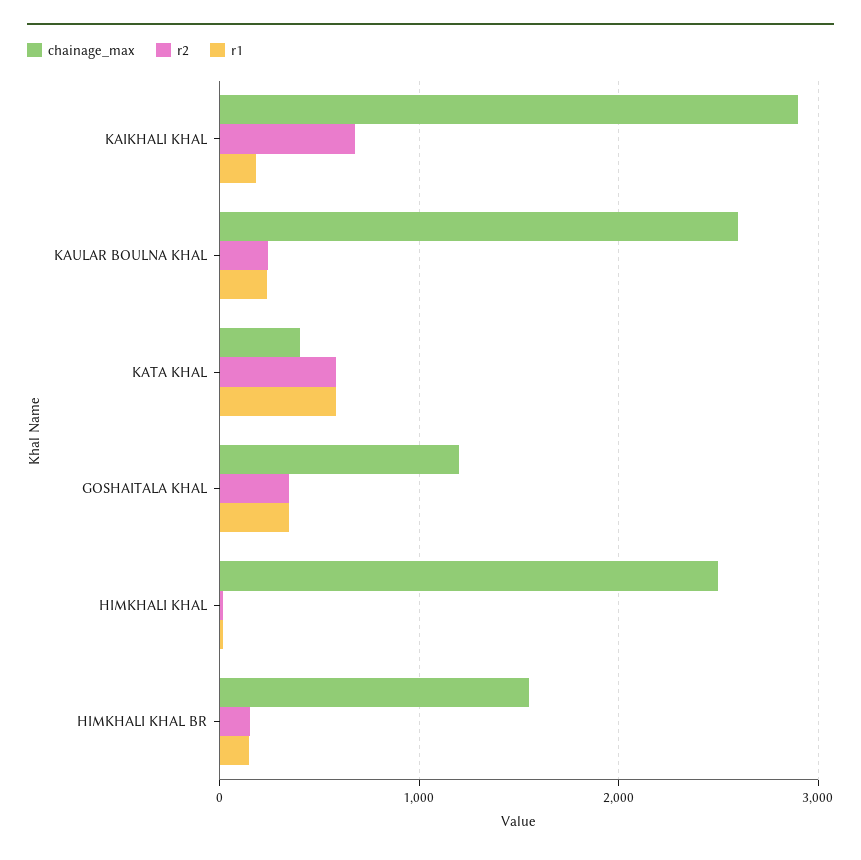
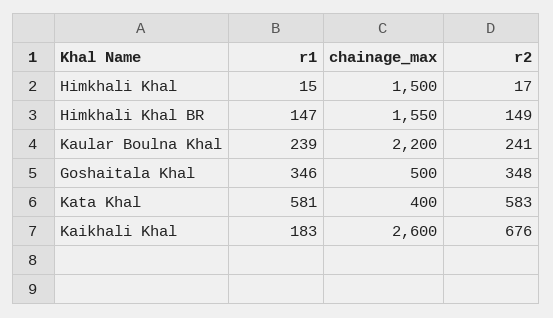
chainage_max, KAIKHALI KHAL: 2900 -> 2600
chainage_max, KAULAR BOULNA KHAL: 2600 -> 2200
chainage_max, GOSHAITALA KHAL: 1200 -> 500
chainage_max, HIMKHALI KHAL: 2500 -> 1500

